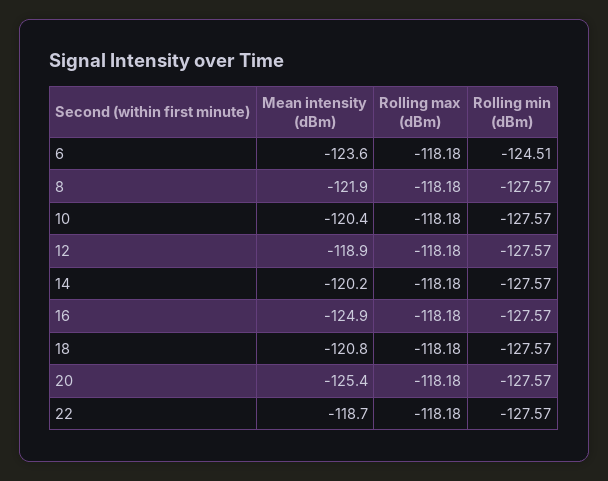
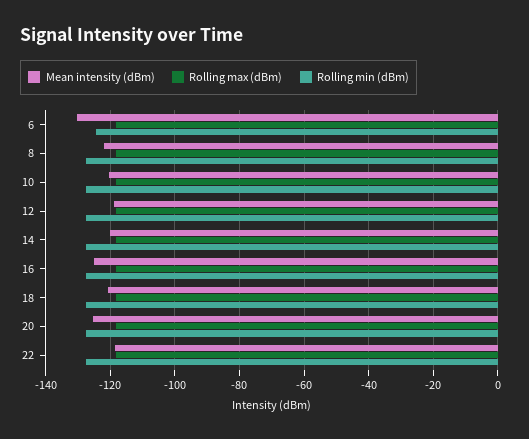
Mean intensity (dBm), 6: -123.6 -> -130

